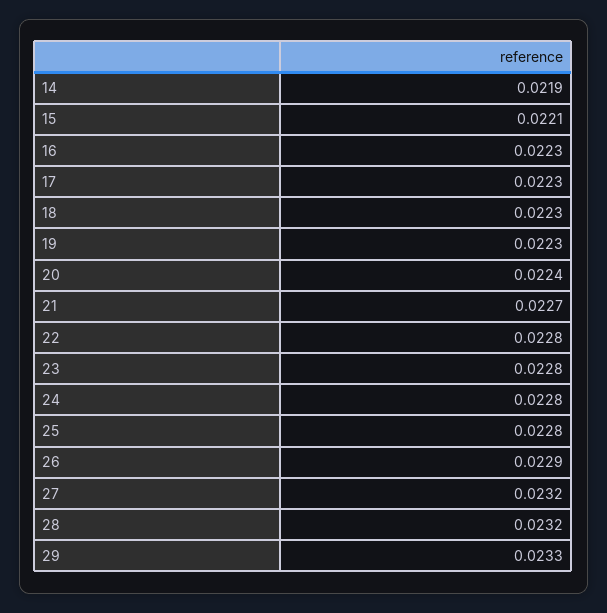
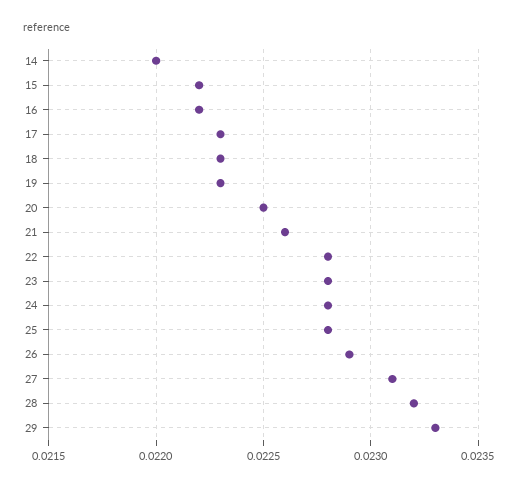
14: 0.0219 -> 0.022
15: 0.0221 -> 0.0222
16: 0.0223 -> 0.0222
20: 0.0224 -> 0.0225
21: 0.0227 -> 0.0226
27: 0.0232 -> 0.0231

